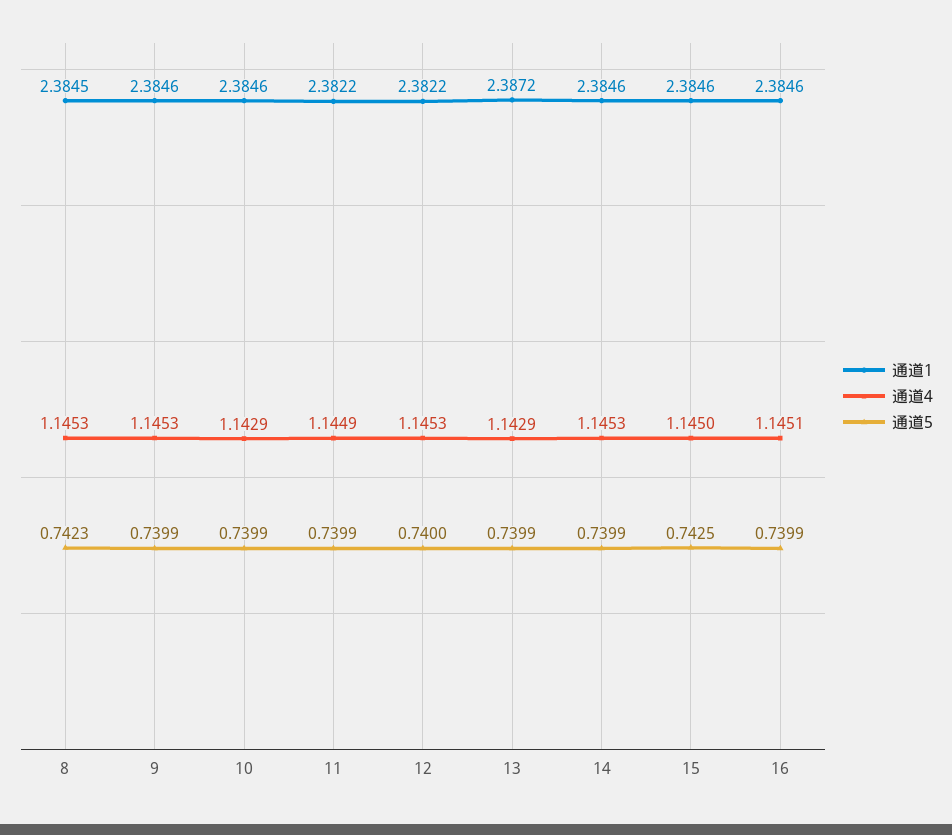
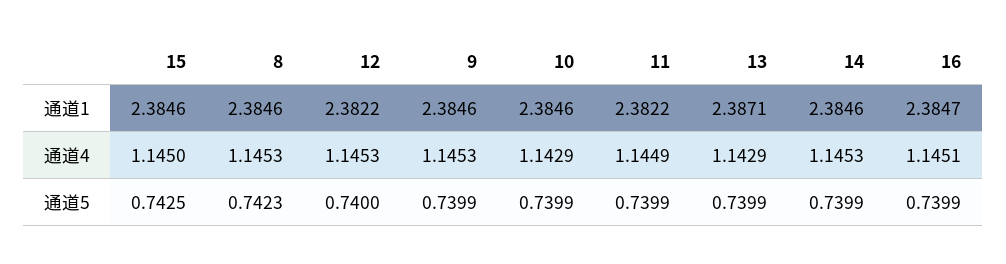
通道1, 8: 2.3845 -> 2.3846
通道1, 13: 2.3872 -> 2.3871
通道1, 16: 2.3846 -> 2.3847

